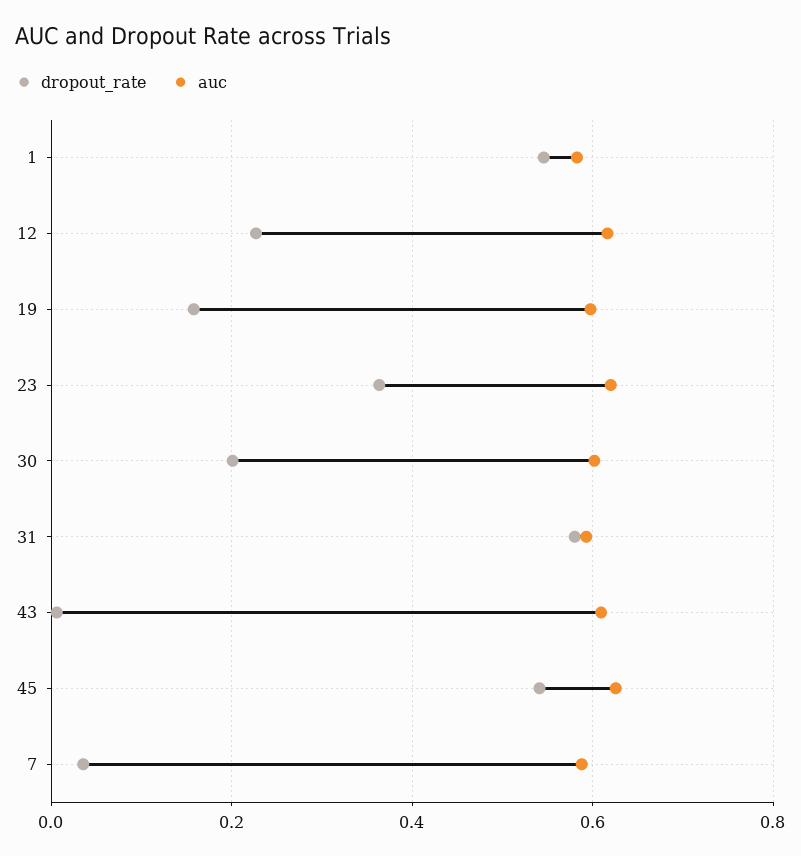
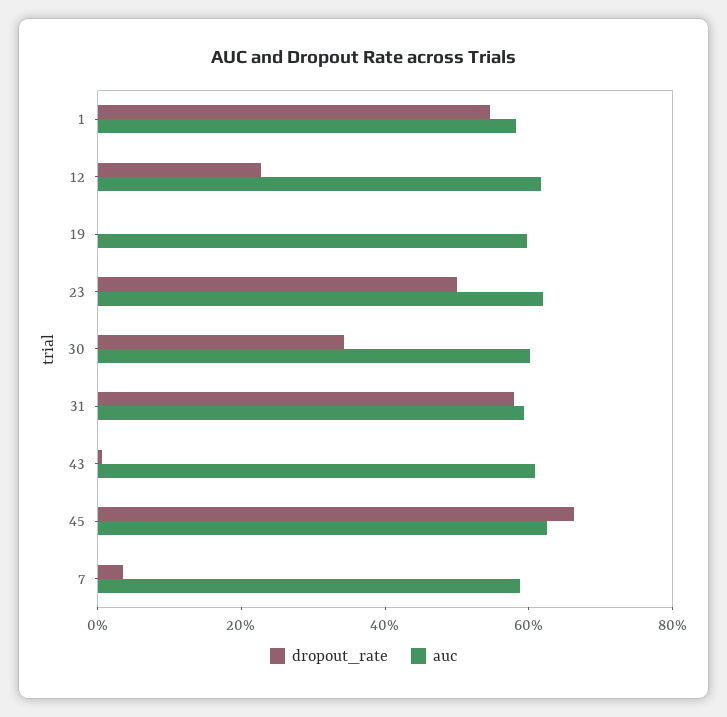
dropout_rate, 19: 0.16 -> 0
dropout_rate, 23: 0.36 -> 0.5
dropout_rate, 30: 0.2 -> 0.35
dropout_rate, 45: 0.54 -> 0.65

